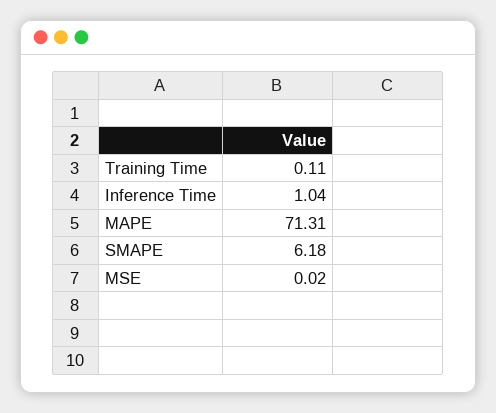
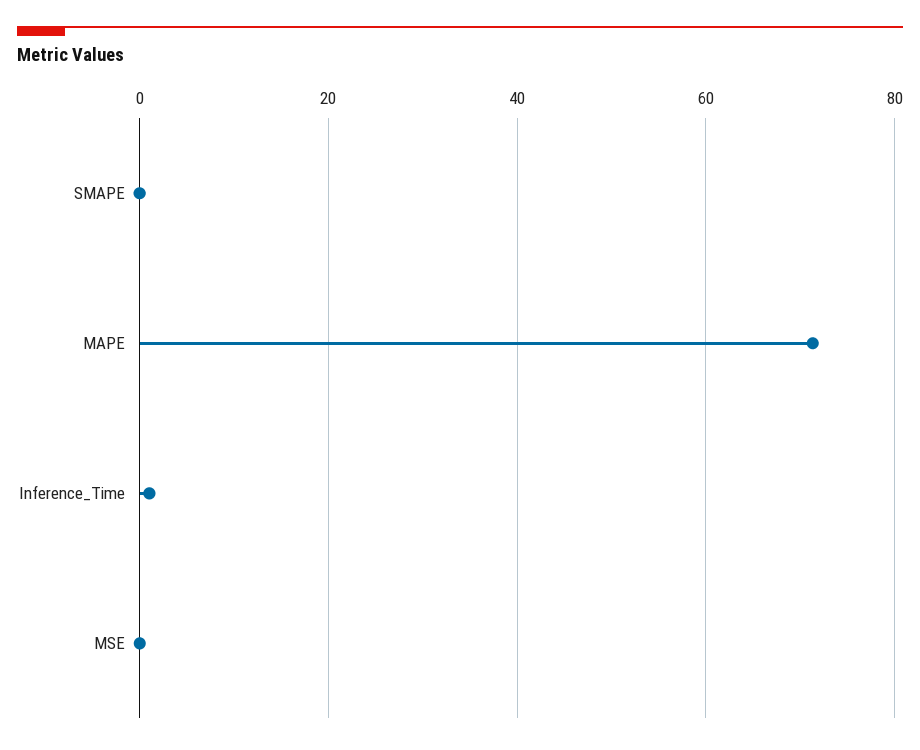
Training Time: 0.11 -> none
SMAPE: 6.18 -> 0

